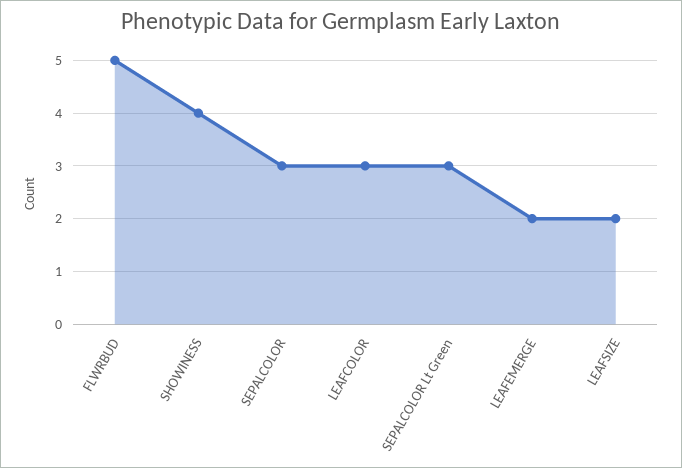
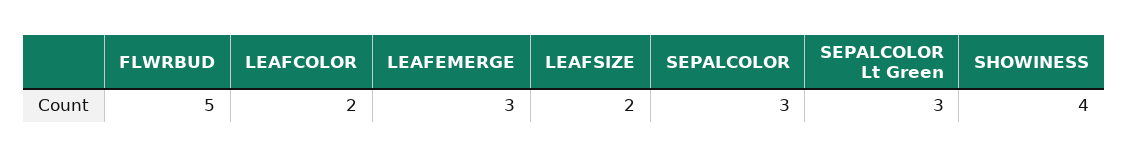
LEAFCOLOR: 3 -> 2
LEAFEMERGE: 2 -> 3

